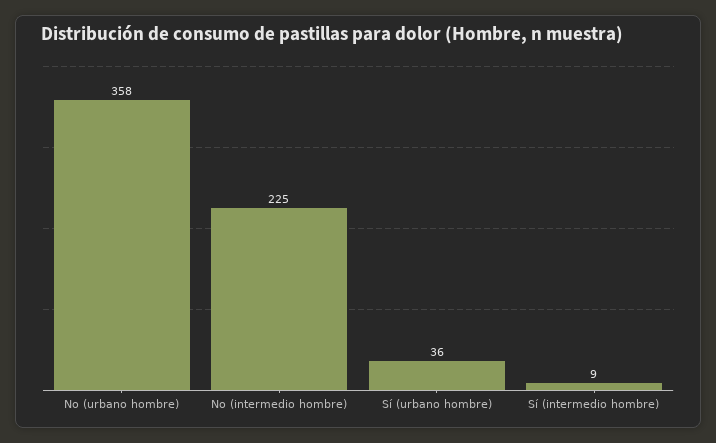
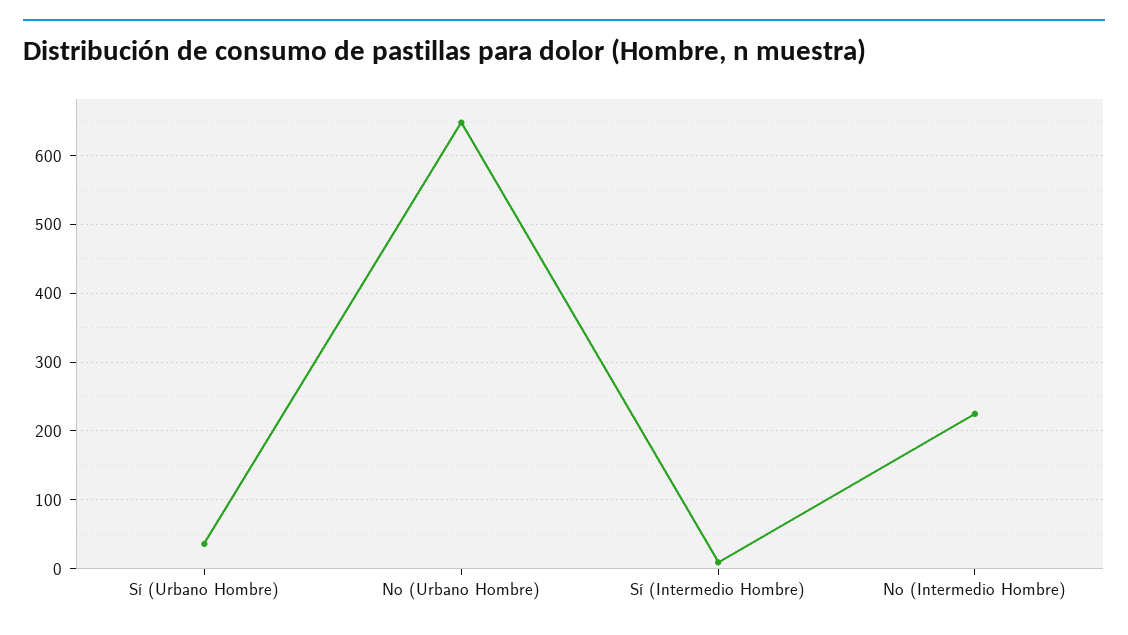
No (urbano hombre): 358 -> 650

